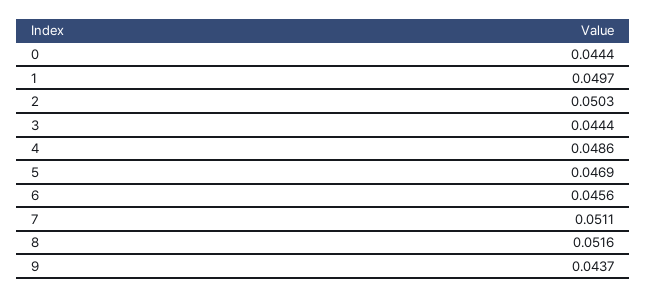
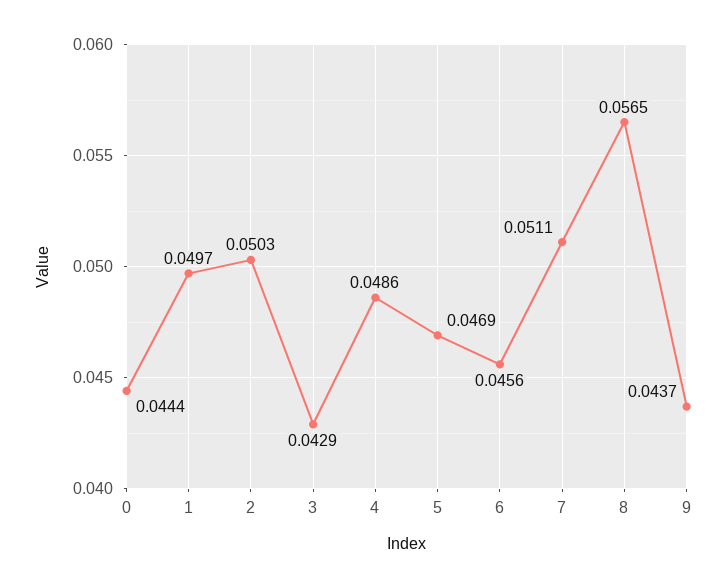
3: 0.0444 -> 0.0429
8: 0.0516 -> 0.0565

